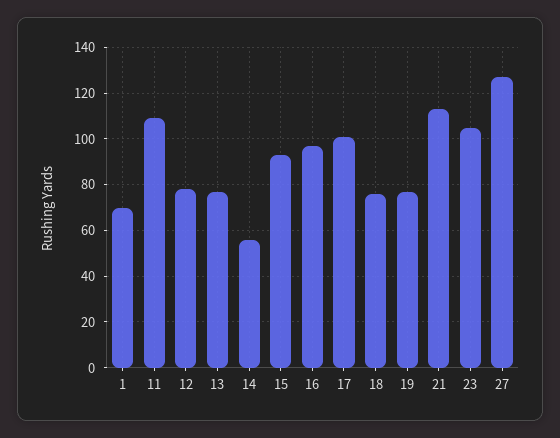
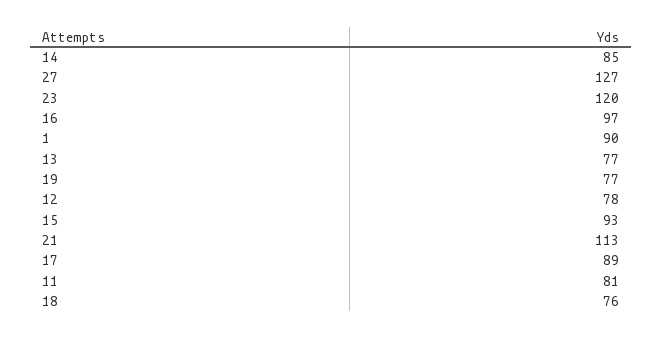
1: 70 -> 90
11: 110 -> 81
14: 55 -> 85
17: 100 -> 89
23: 105 -> 120

